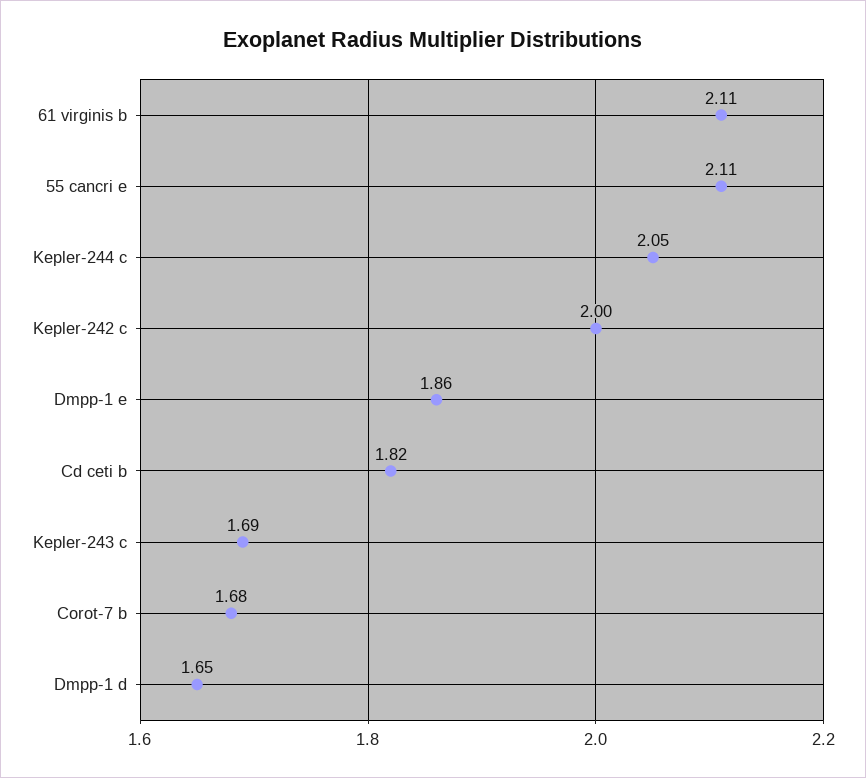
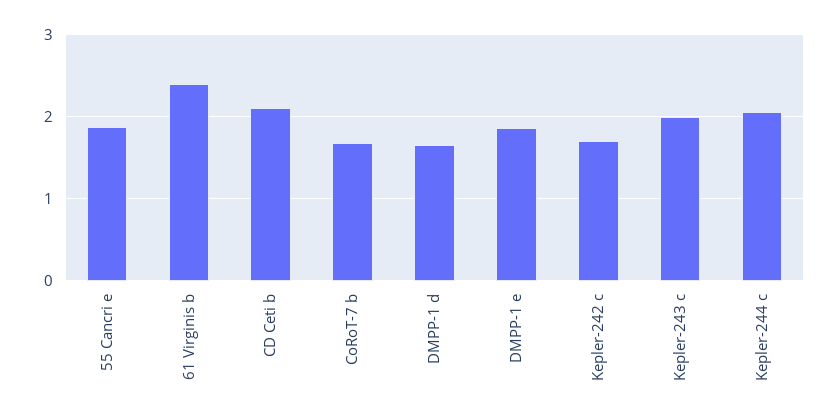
61 virginis b: 2.11 -> 2.4
55 cancri e: 2.11 -> 1.9
Kepler-242 c: 2 -> 1.7
Cd ceti b: 1.82 -> 2.1
Kepler-243 c: 1.69 -> 2

